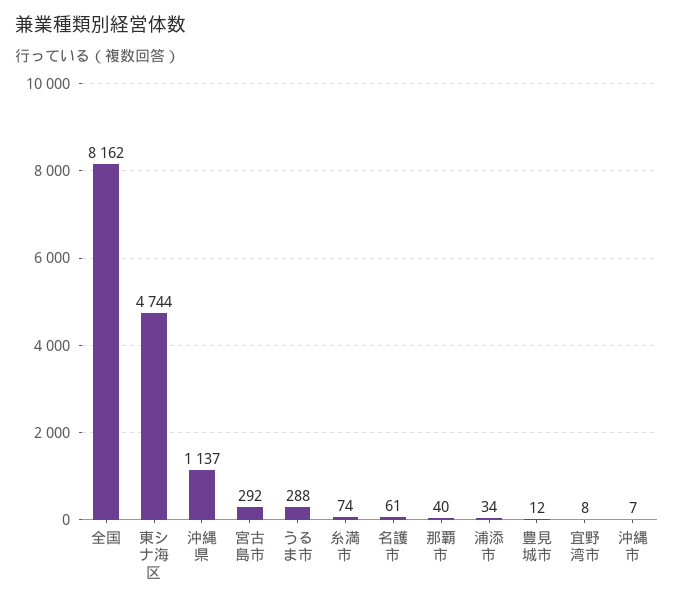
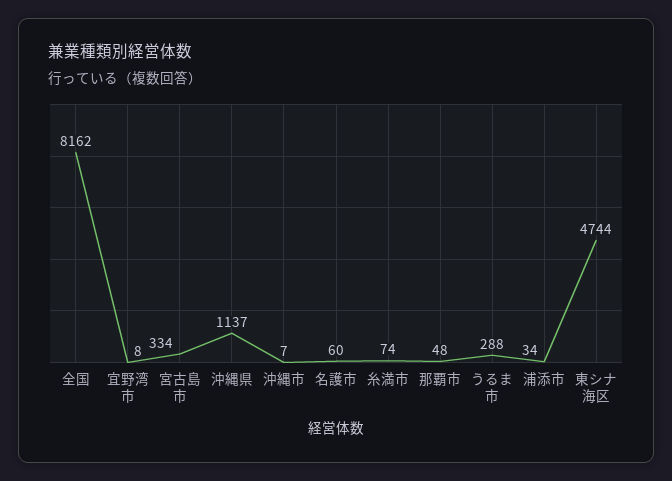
宮古島市: 292 -> 334
名護市: 61 -> 60
那覇市: 40 -> 48
豊見城市: 12 -> none

